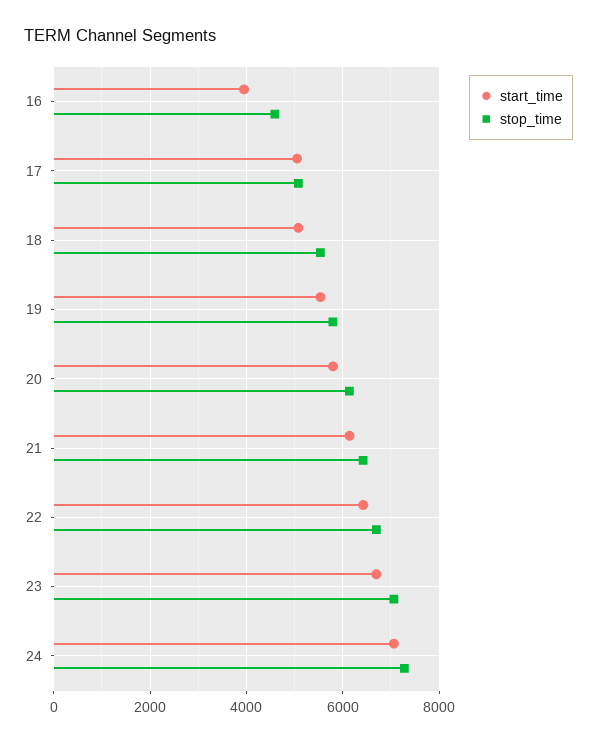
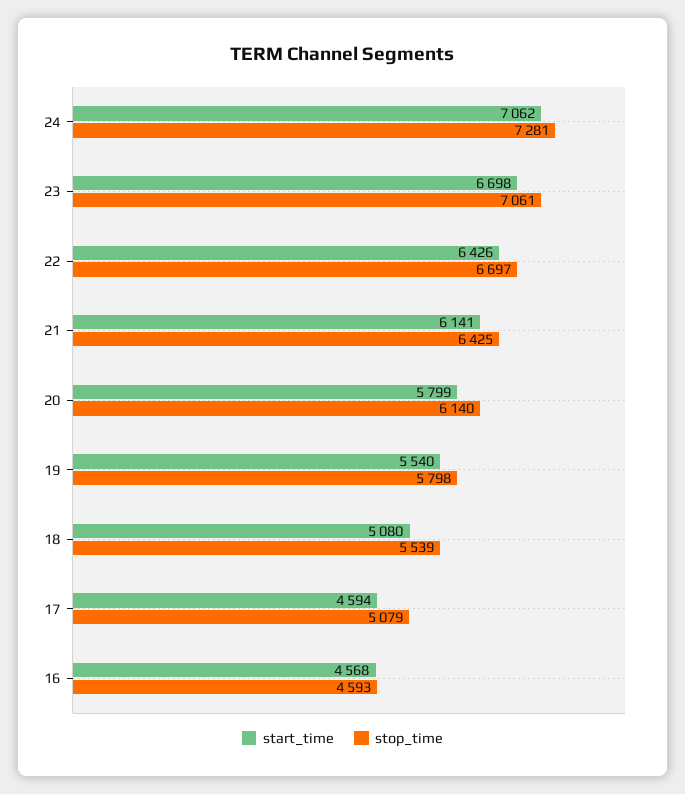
start_time, 16: 4000 -> 4568
start_time, 17: 5000 -> 4594

